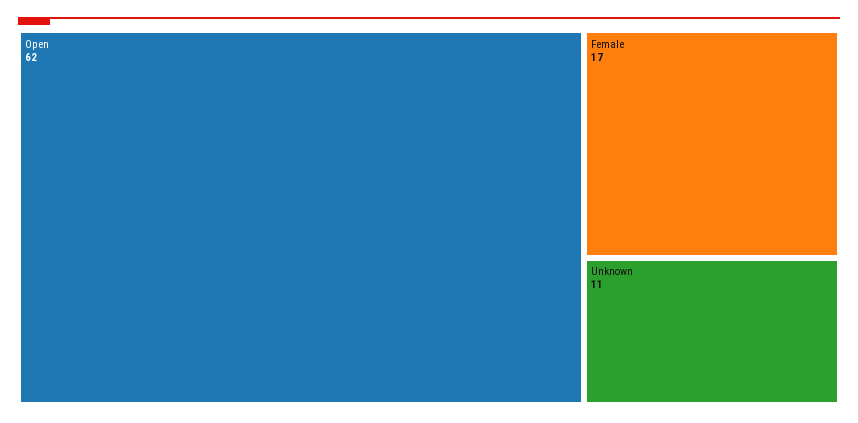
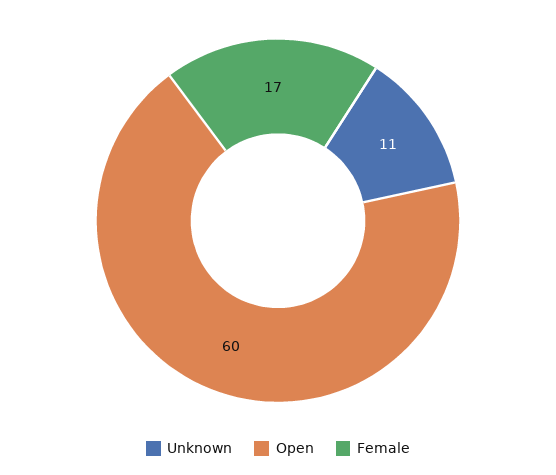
Open: 62 -> 60

